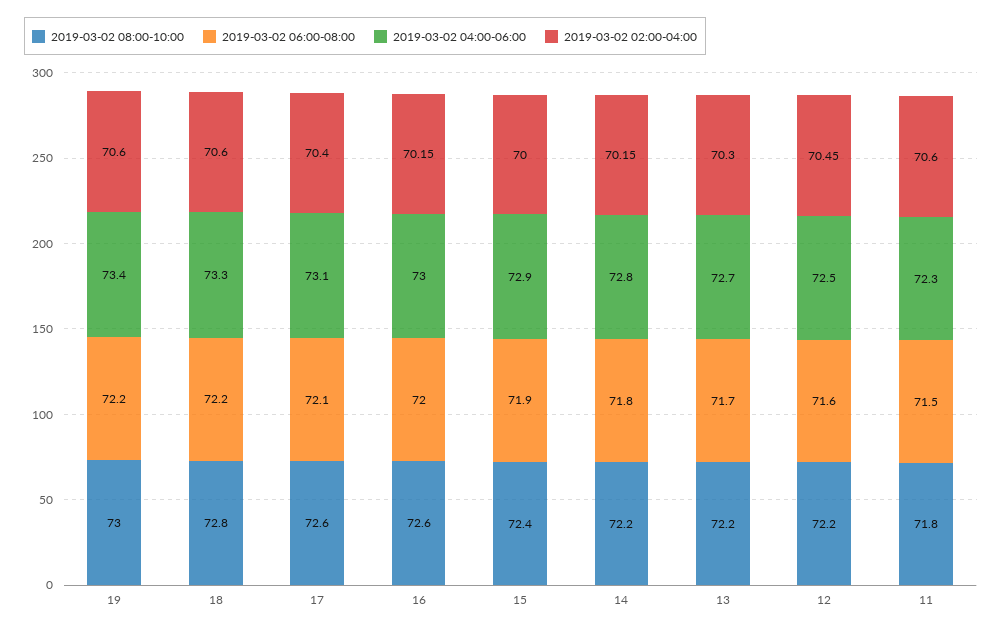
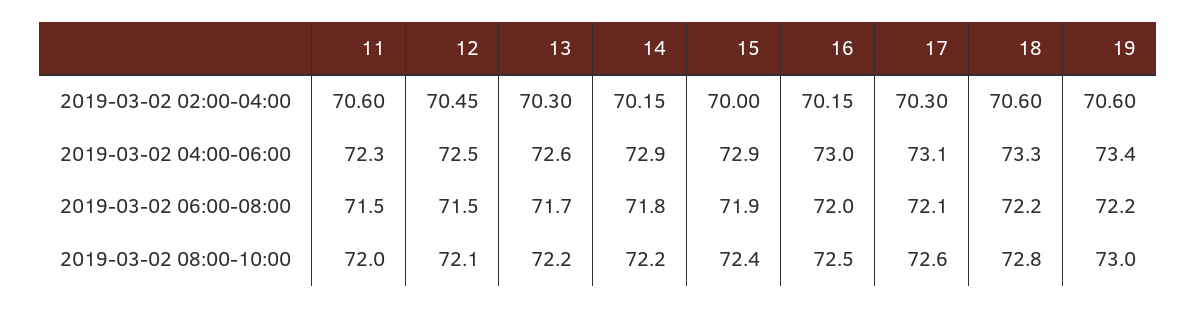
2019-03-02 02:00-04:00, 17: 70.4 -> 70.3
2019-03-02 08:00-10:00, 16: 72.6 -> 72.5
2019-03-02 04:00-06:00, 14: 72.8 -> 72.9
2019-03-02 04:00-06:00, 13: 72.7 -> 72.6
2019-03-02 08:00-10:00, 12: 72.2 -> 72.1
2019-03-02 06:00-08:00, 12: 71.6 -> 71.5
2019-03-02 08:00-10:00, 11: 71.8 -> 72

